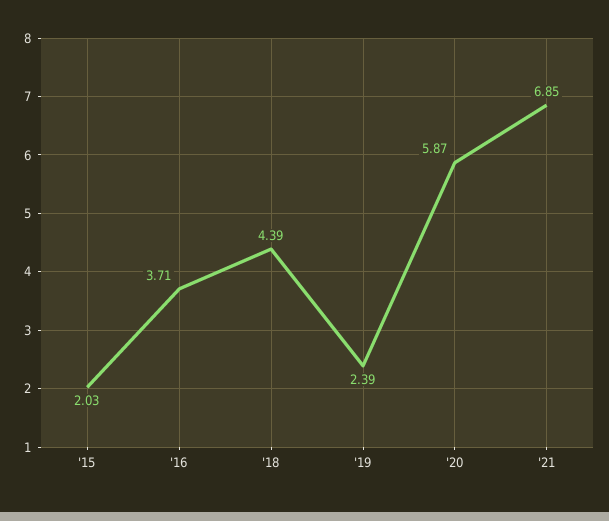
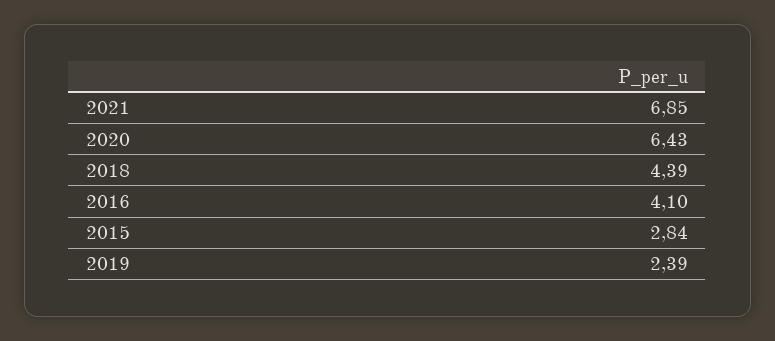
'15: 2.03 -> 2.84
'16: 3.71 -> 4.1
'20: 5.87 -> 6.43

